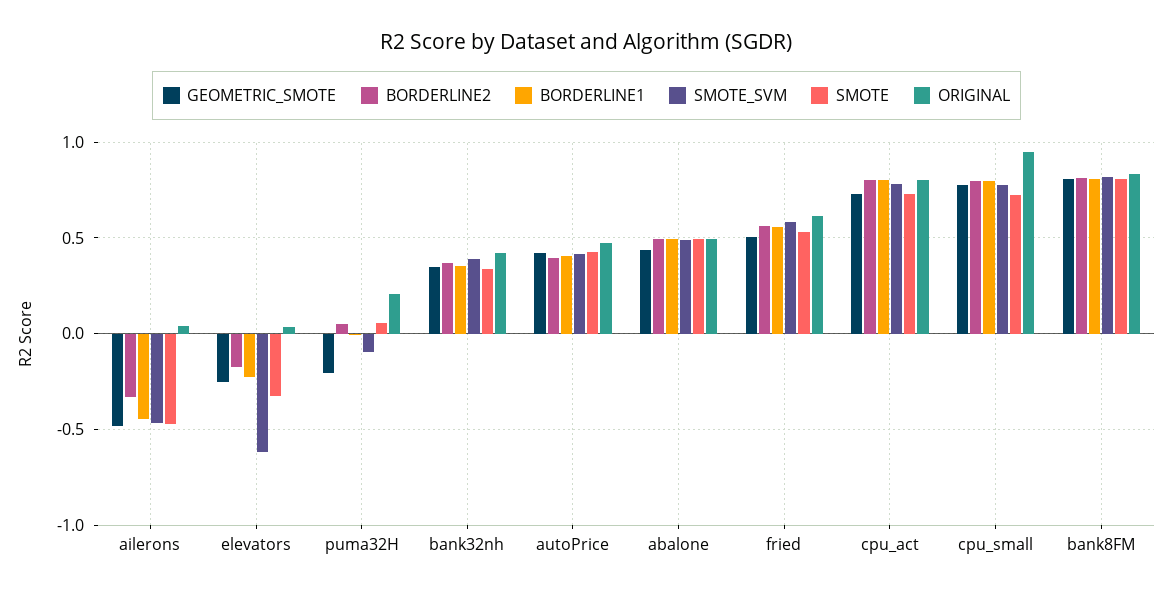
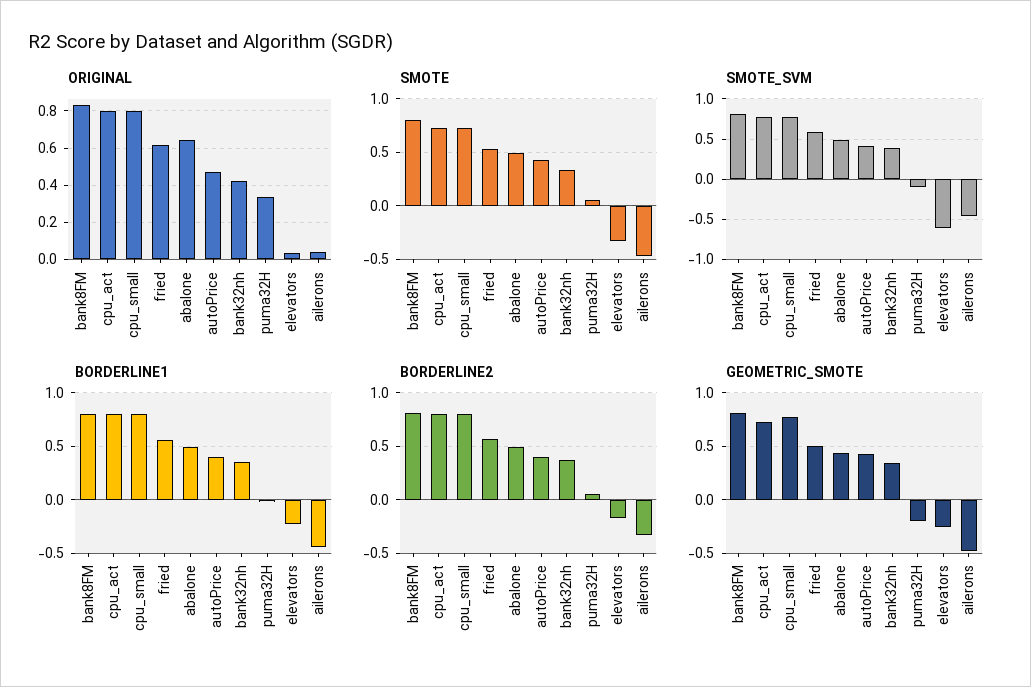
ORIGINAL, puma32H: 0.2 -> 0.35
ORIGINAL, abalone: 0.5 -> 0.65
ORIGINAL, cpu_small: 0.95 -> 0.8

